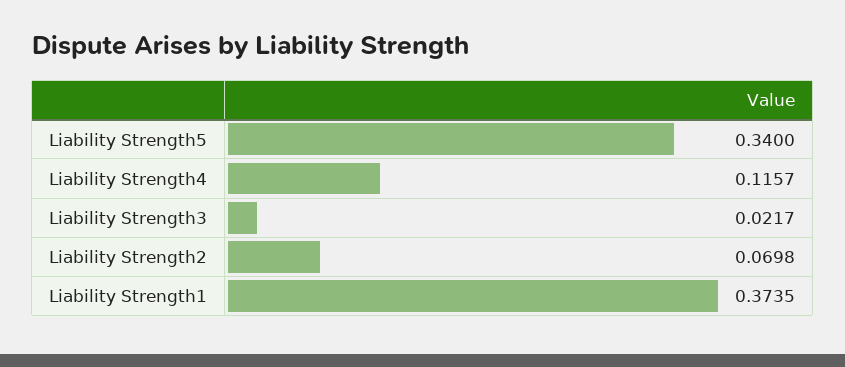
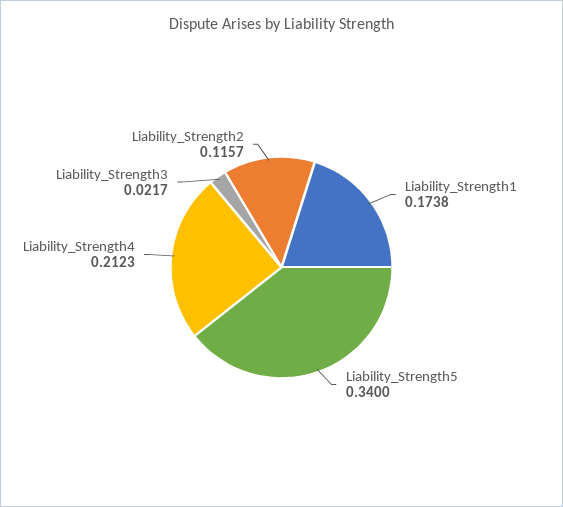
Liability Strength4: 0.1157 -> 0.2123
Liability Strength2: 0.0698 -> 0.1157
Liability Strength1: 0.3735 -> 0.1738

